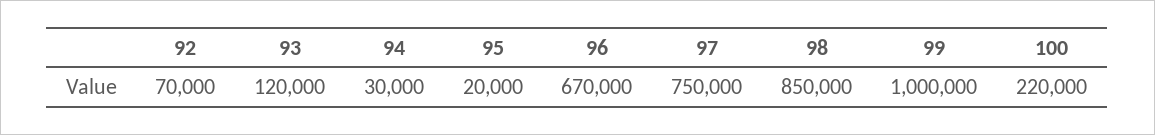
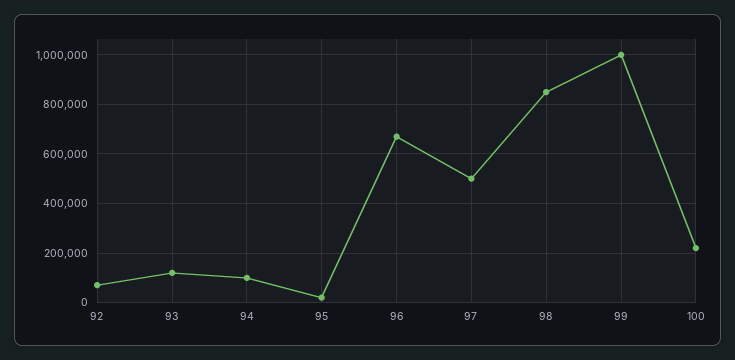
94: 30000 -> 100000
97: 750000 -> 500000

